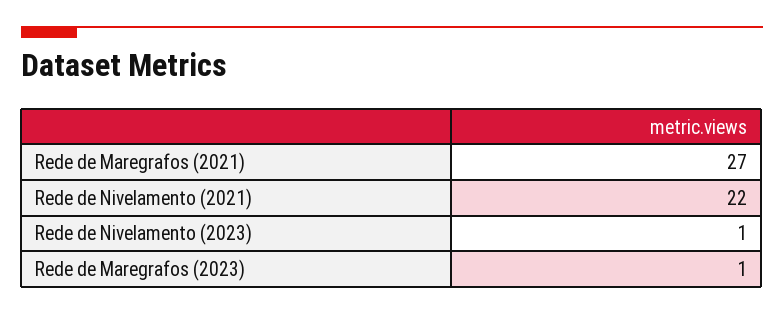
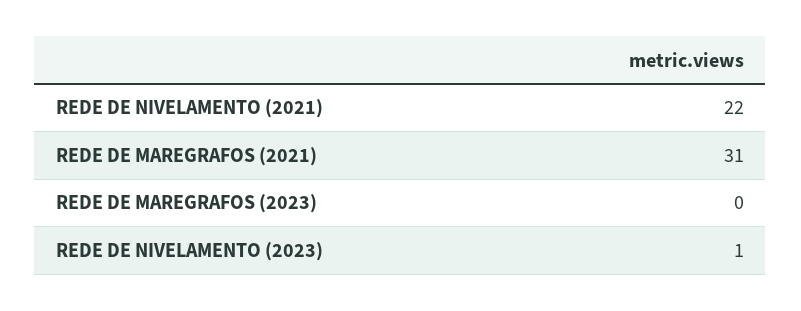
Rede de Maregrafos (2021): 27 -> 31
Rede de Maregrafos (2023): 1 -> 0

